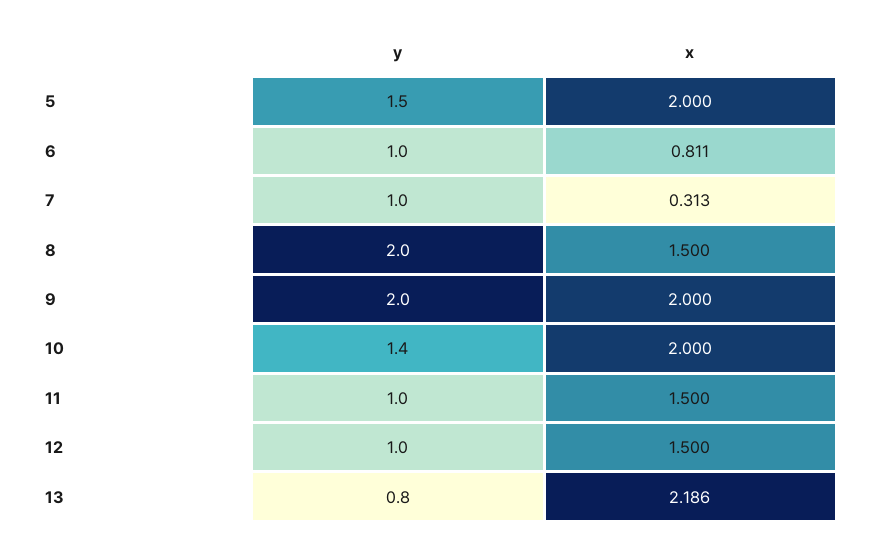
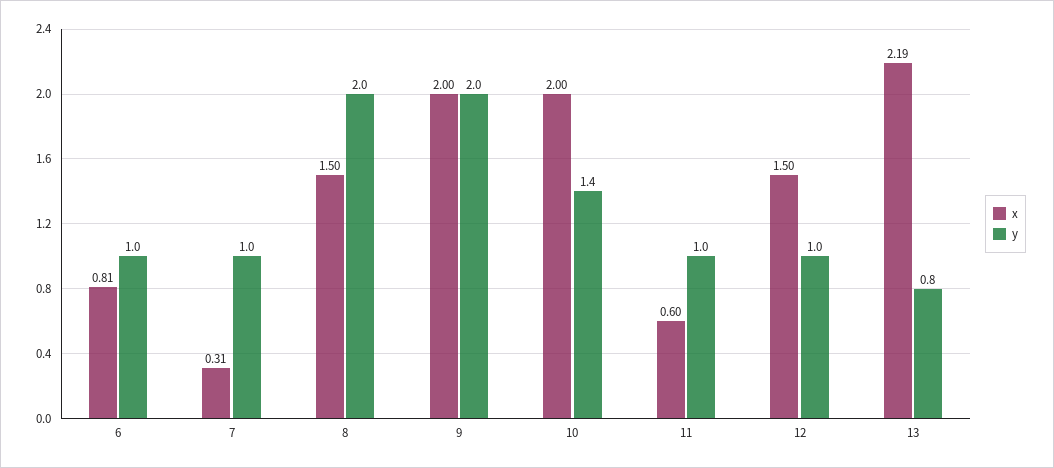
y, 5: 1.5 -> none
x, 5: 2 -> none
x, 11: 1.5 -> 0.6

